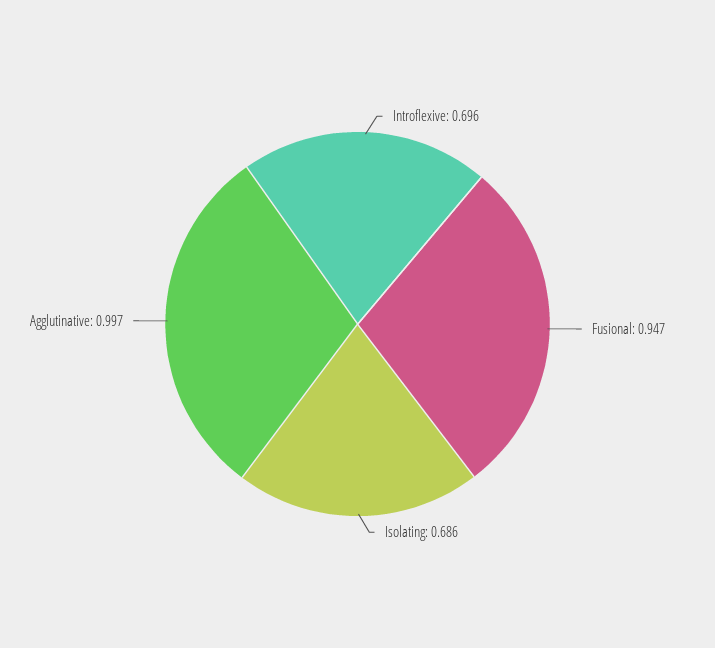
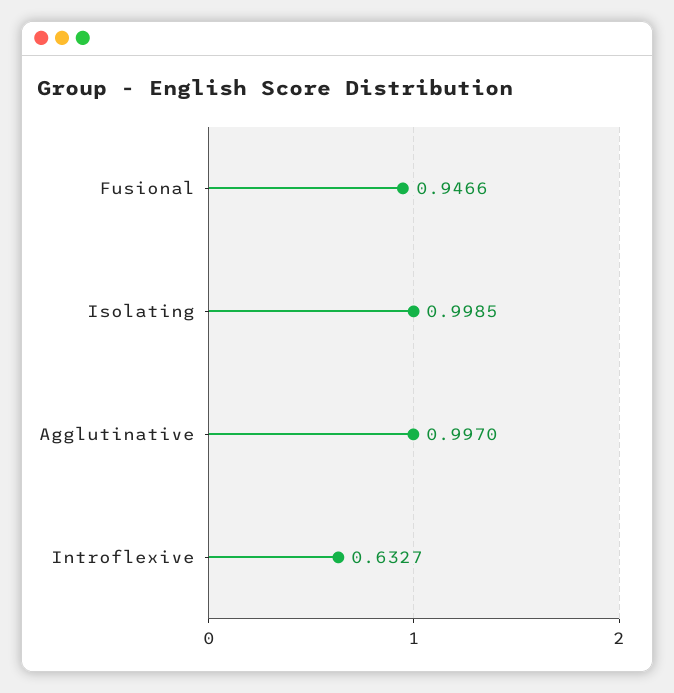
Introflexive: 0.696 -> 0.6327
Isolating: 0.686 -> 0.9985

